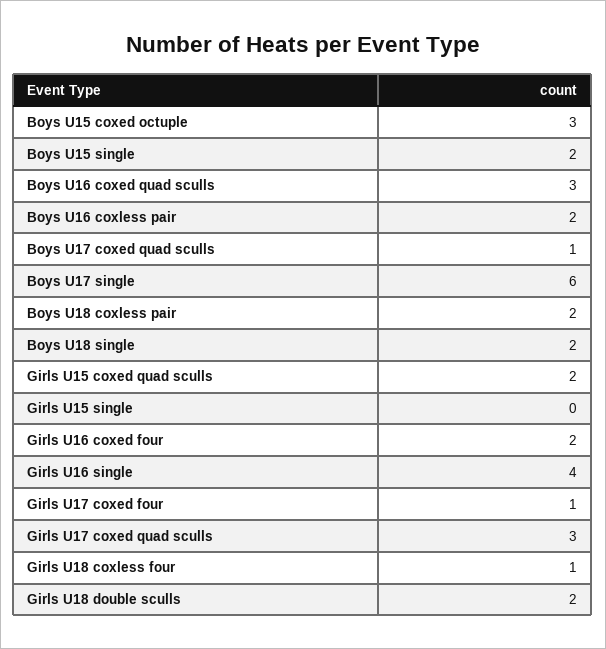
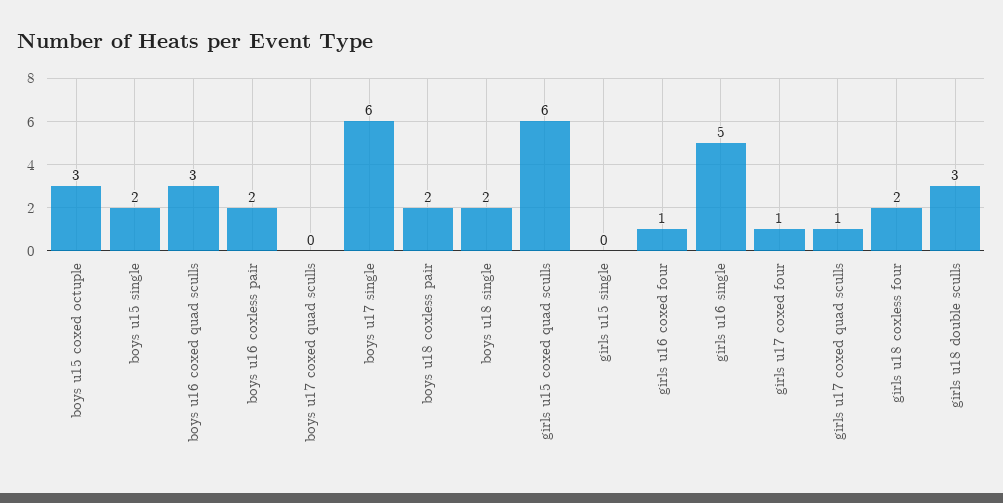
Boys U17 coxed quad sculls: 1 -> 0
Girls U15 coxed quad sculls: 2 -> 6
Girls U16 coxed four: 2 -> 1
Girls U16 single: 4 -> 5
Girls U17 coxed quad sculls: 3 -> 1
Girls U18 coxless four: 1 -> 2
Girls U18 double sculls: 2 -> 3

